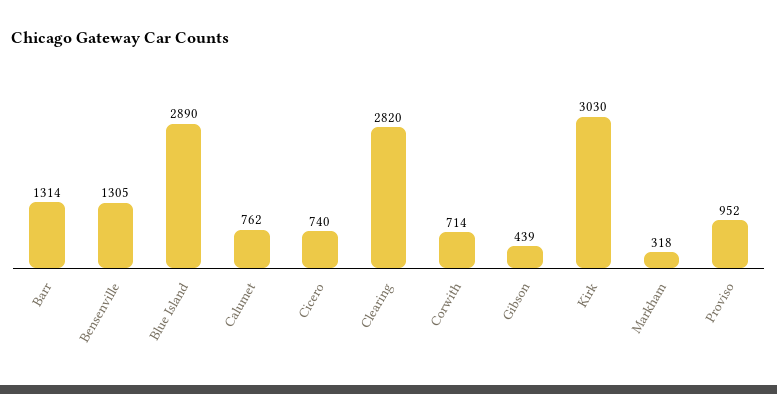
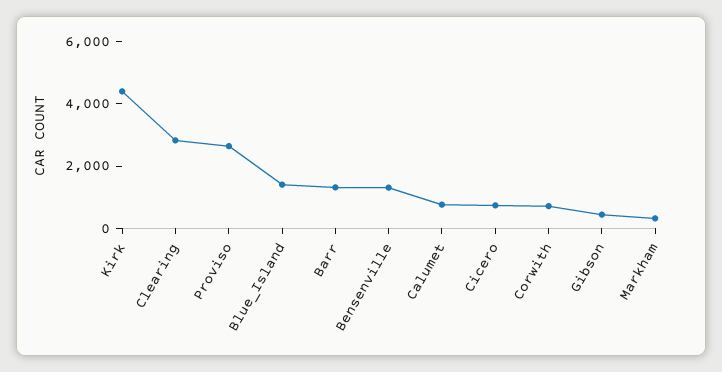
Blue Island: 2890 -> 1500
Kirk: 3030 -> 4500
Proviso: 952 -> 2500

